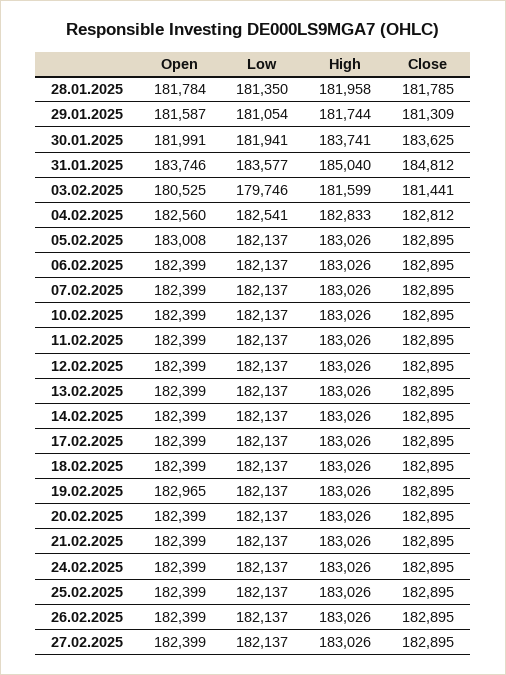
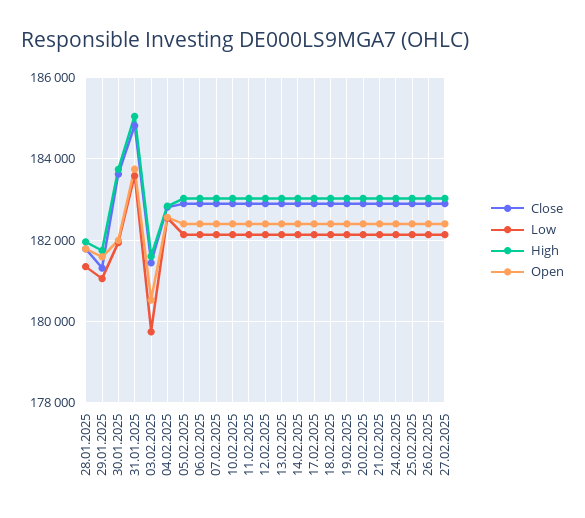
Open, 05.02.2025: 183008 -> 182400
Open, 19.02.2025: 182965 -> 182400

